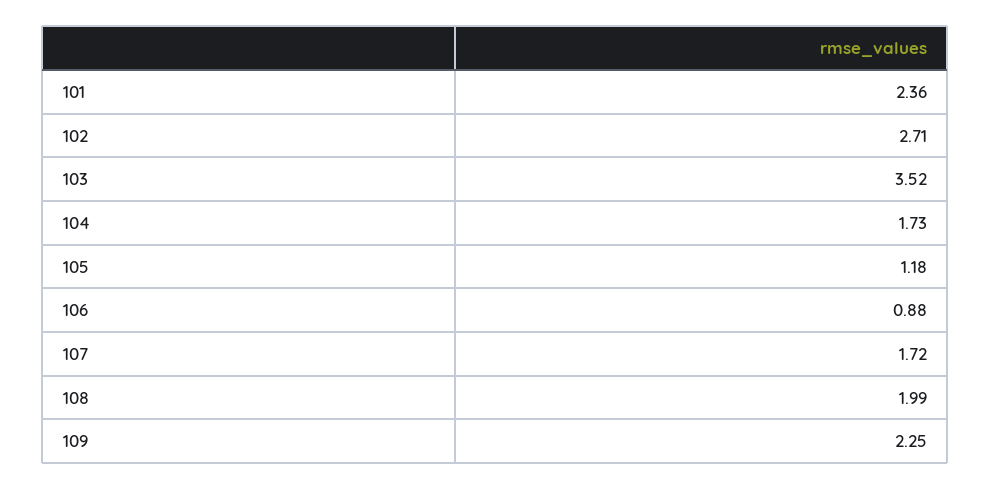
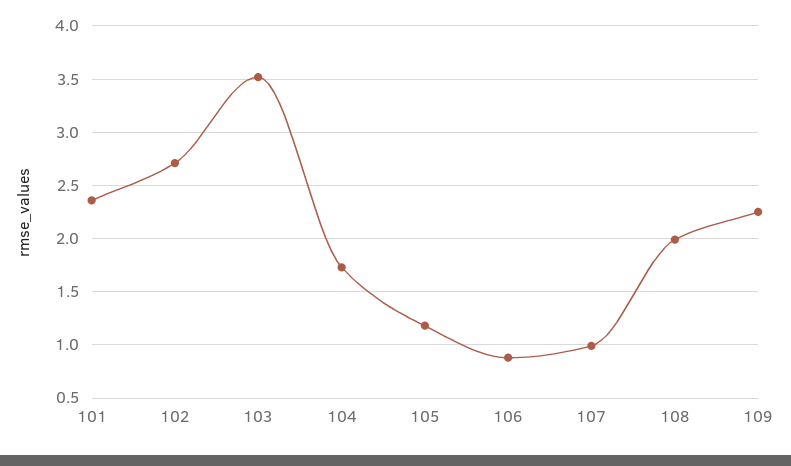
107: 1.72 -> 1

